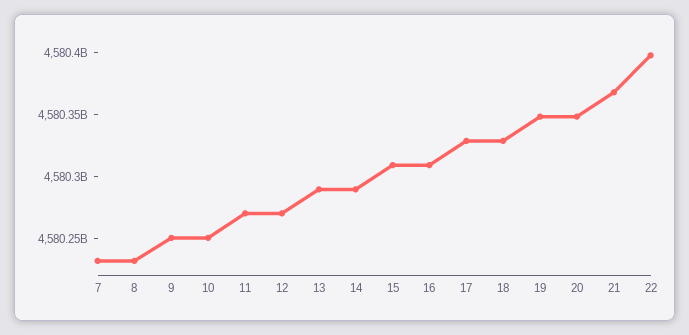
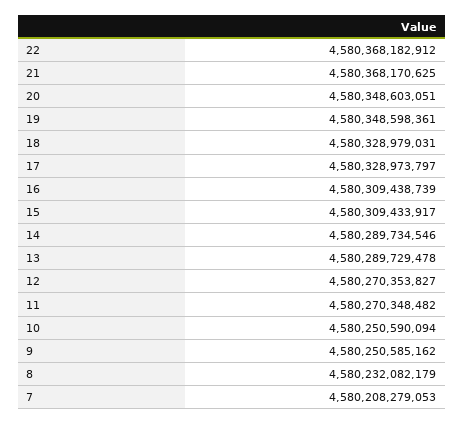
7: 4580230000000 -> 4580208279053
22: 4580400000000 -> 4580368182912

